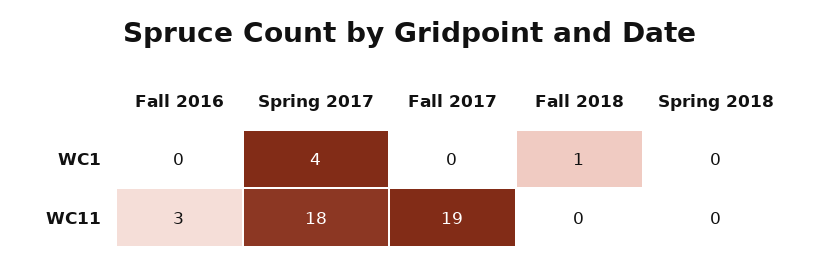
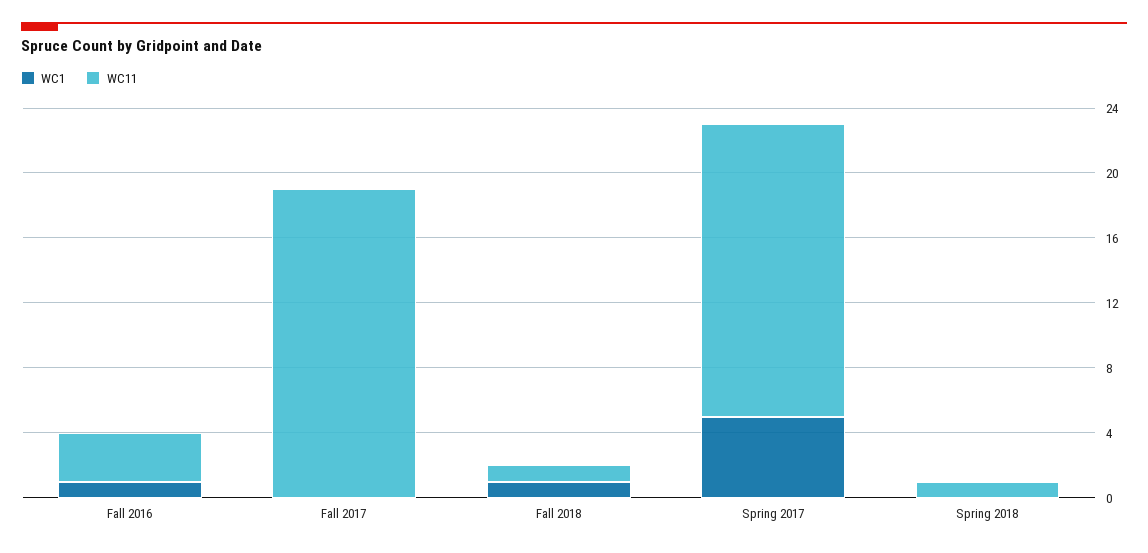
WC1, Fall 2016: 0 -> 1
WC1, Spring 2017: 4 -> 5
WC11, Fall 2018: 0 -> 1
WC11, Spring 2018: 0 -> 1

